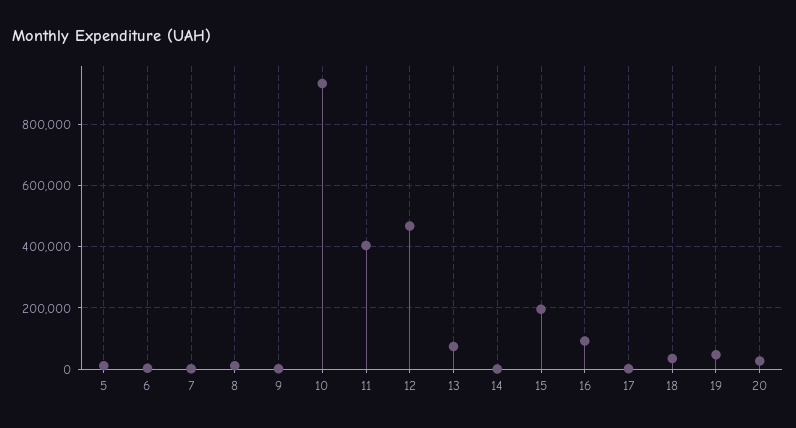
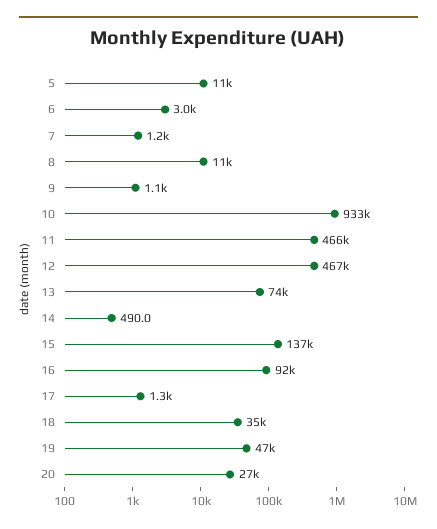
11: 400000 -> 466000
15: 200000 -> 137000

